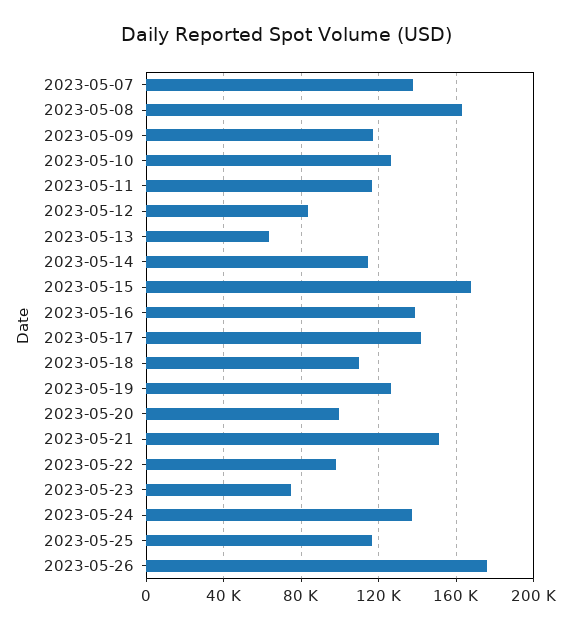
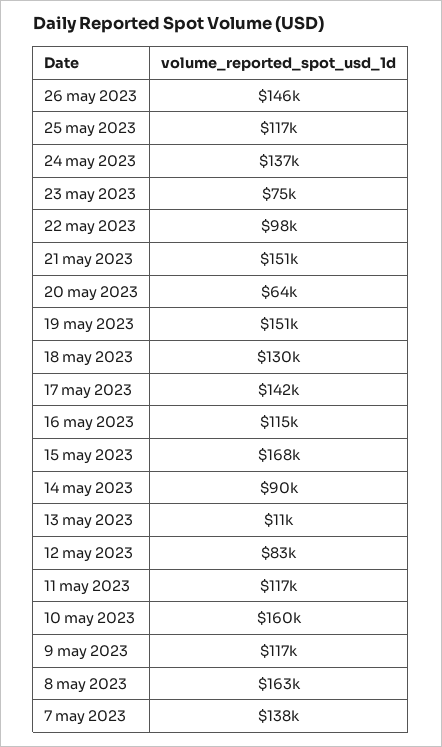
2023-05-10: 125000 -> 160000
2023-05-13: 65000 -> 11000
2023-05-14: 115000 -> 90000
2023-05-16: 140000 -> 115000
2023-05-18: 110000 -> 130000
2023-05-19: 125000 -> 151000
2023-05-20: 100000 -> 64000
2023-05-26: 175000 -> 146000

